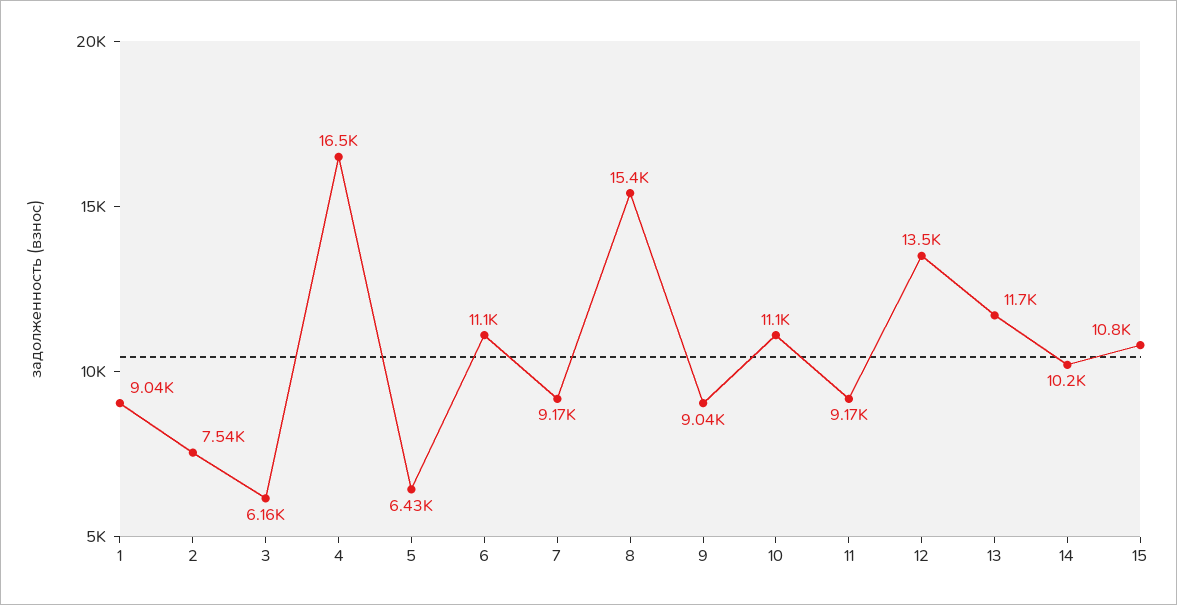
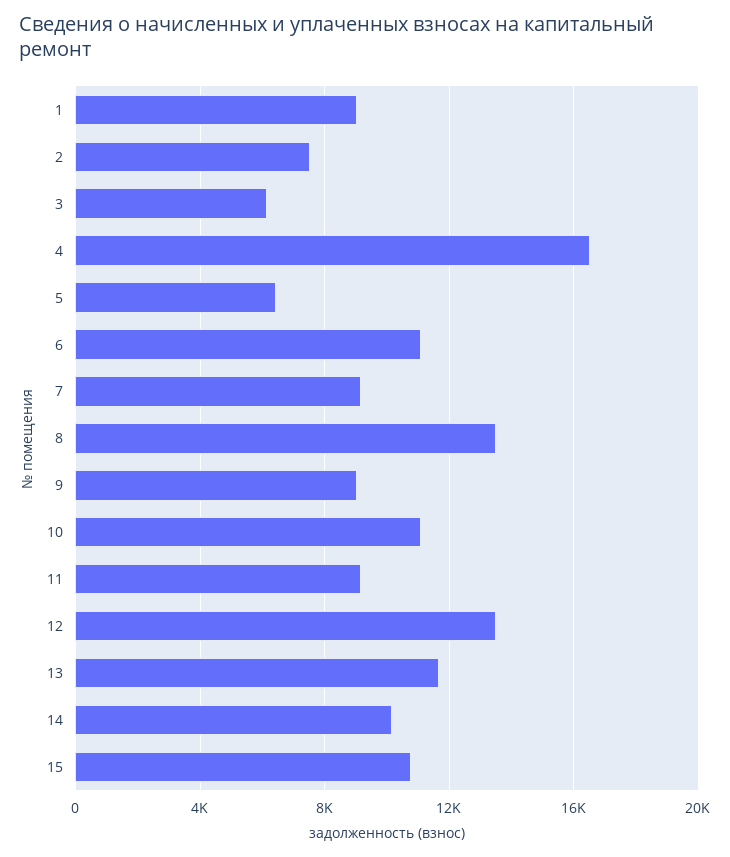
8: 15400 -> 13500

